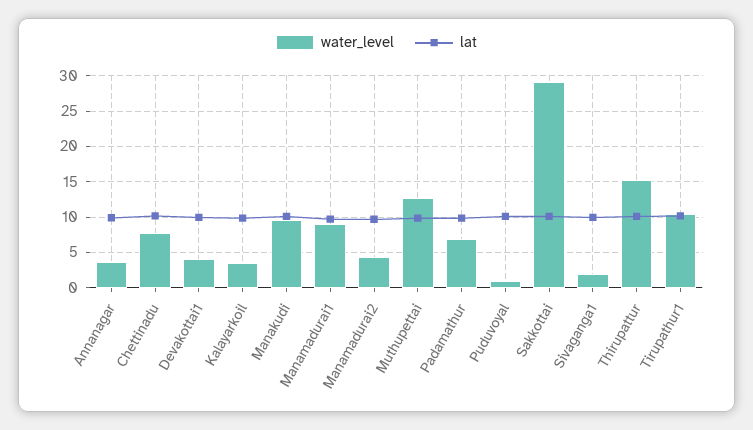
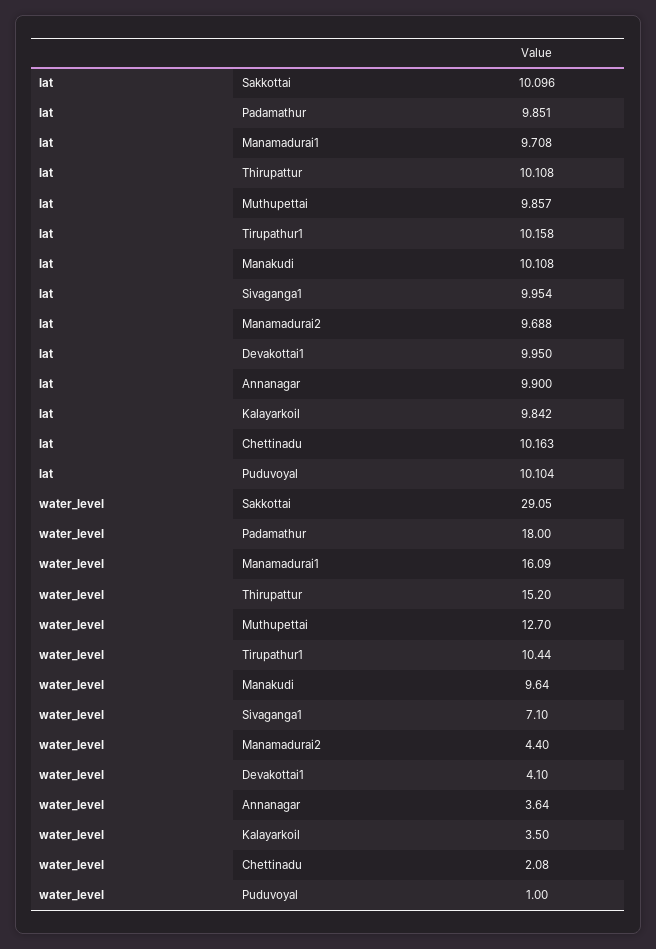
water_level, Chettinadu: 8 -> 2.08
water_level, Manamadurai1: 9 -> 16.09
water_level, Padamathur: 7 -> 18
water_level, Sivaganga1: 2 -> 7.1

